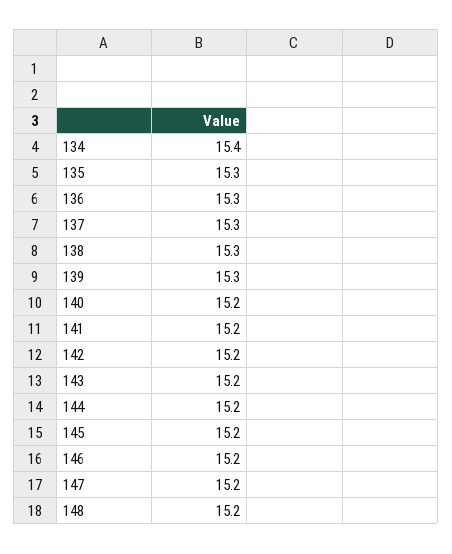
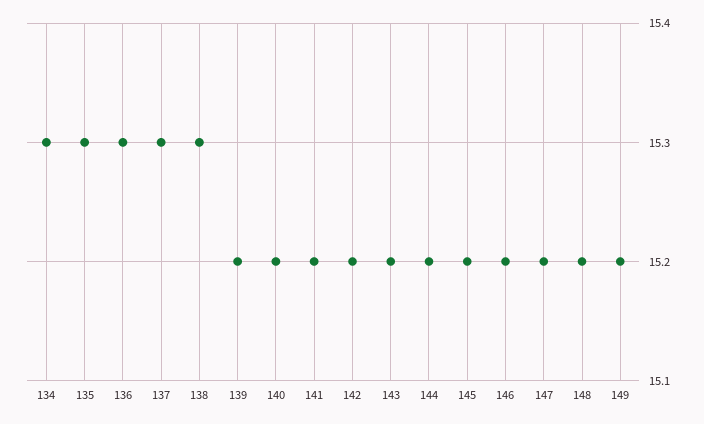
134: 15.4 -> 15.3
139: 15.3 -> 15.2
149: none -> 15.2

